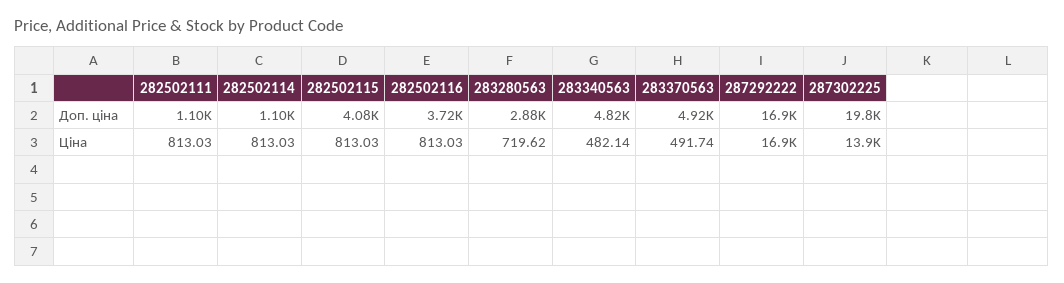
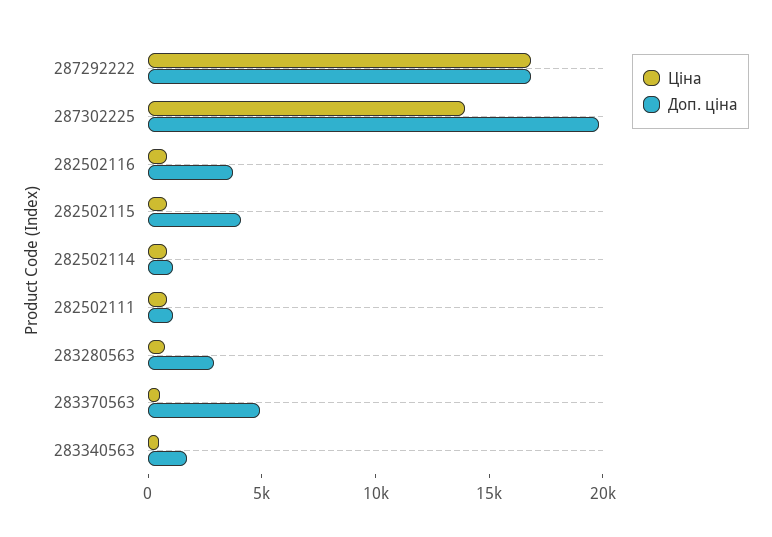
Доп. ціна, 283340563: 4820 -> 2000

